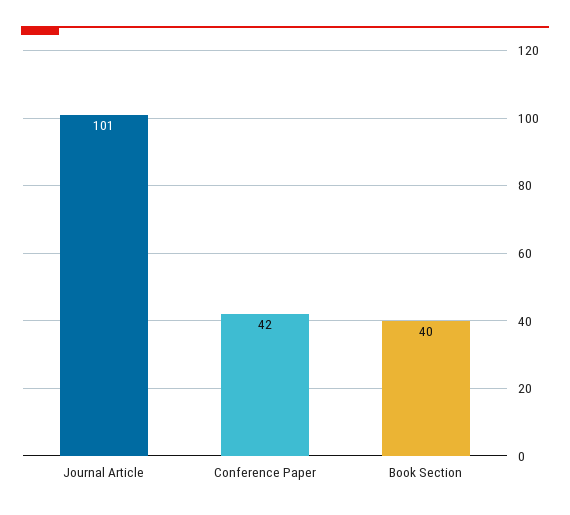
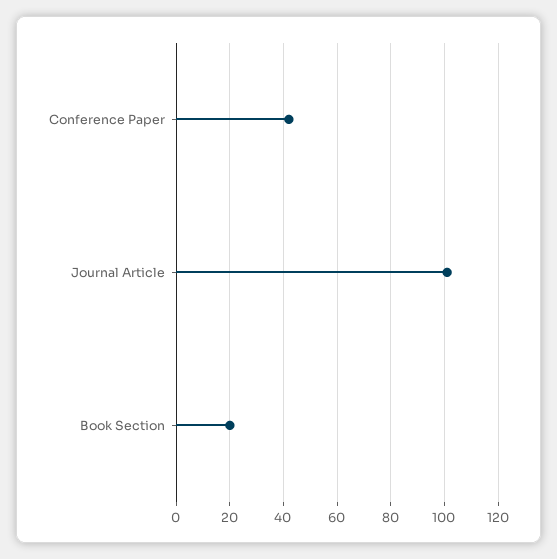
Book Section: 40 -> 20

